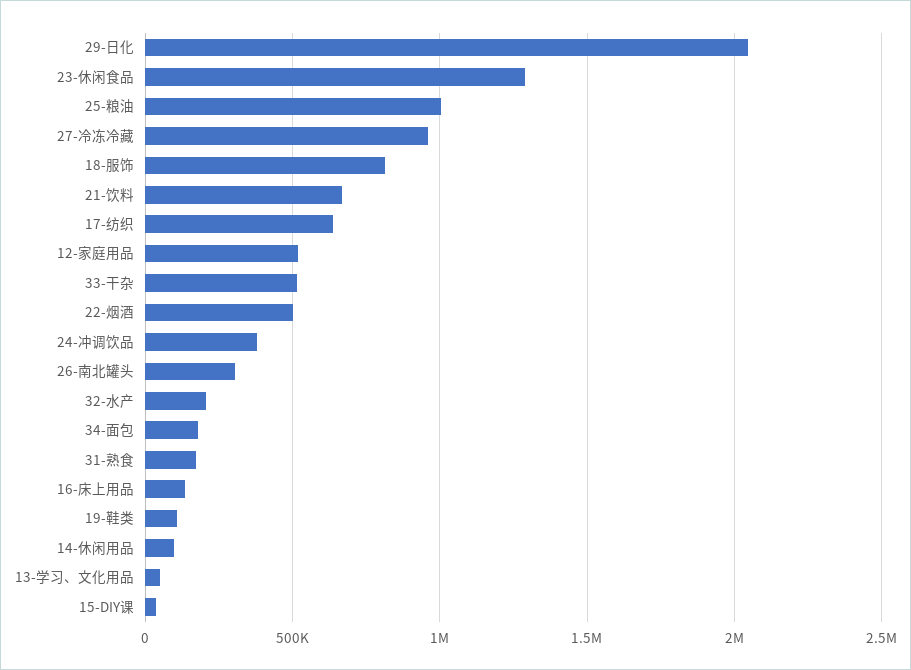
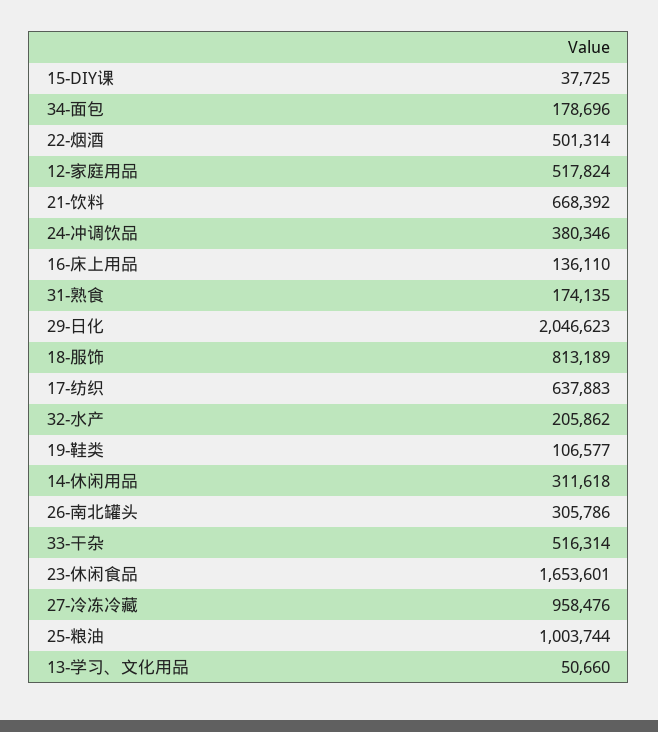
23-休闲食品: 1300000 -> 1653601
14-休闲用品: 100000 -> 311618

